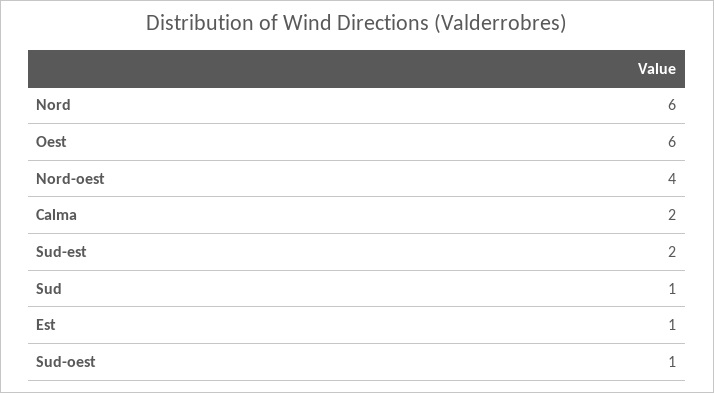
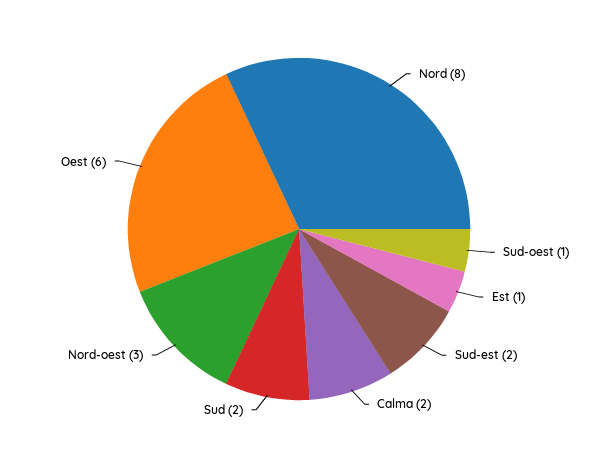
Nord: 6 -> 8
Nord-oest: 4 -> 3
Sud: 1 -> 2

